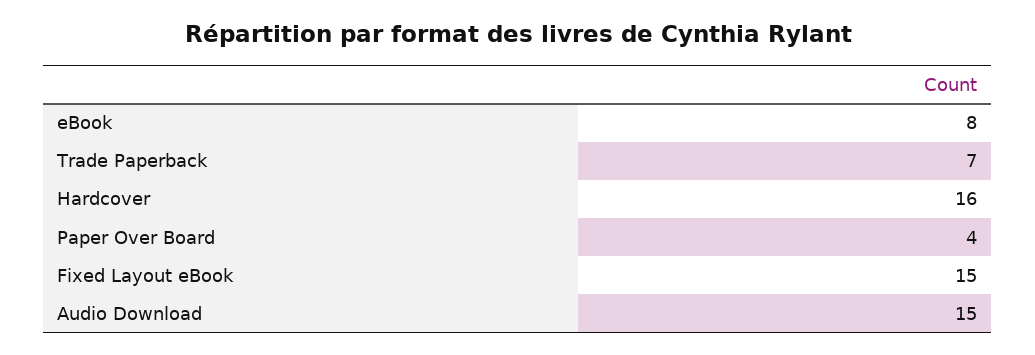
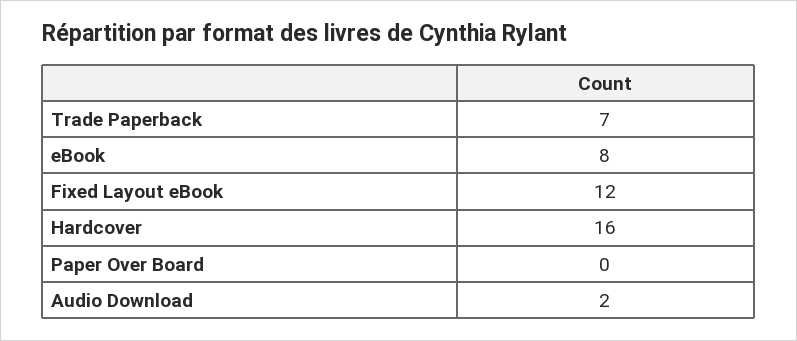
Paper Over Board: 4 -> 0
Fixed Layout eBook: 15 -> 12
Audio Download: 15 -> 2

